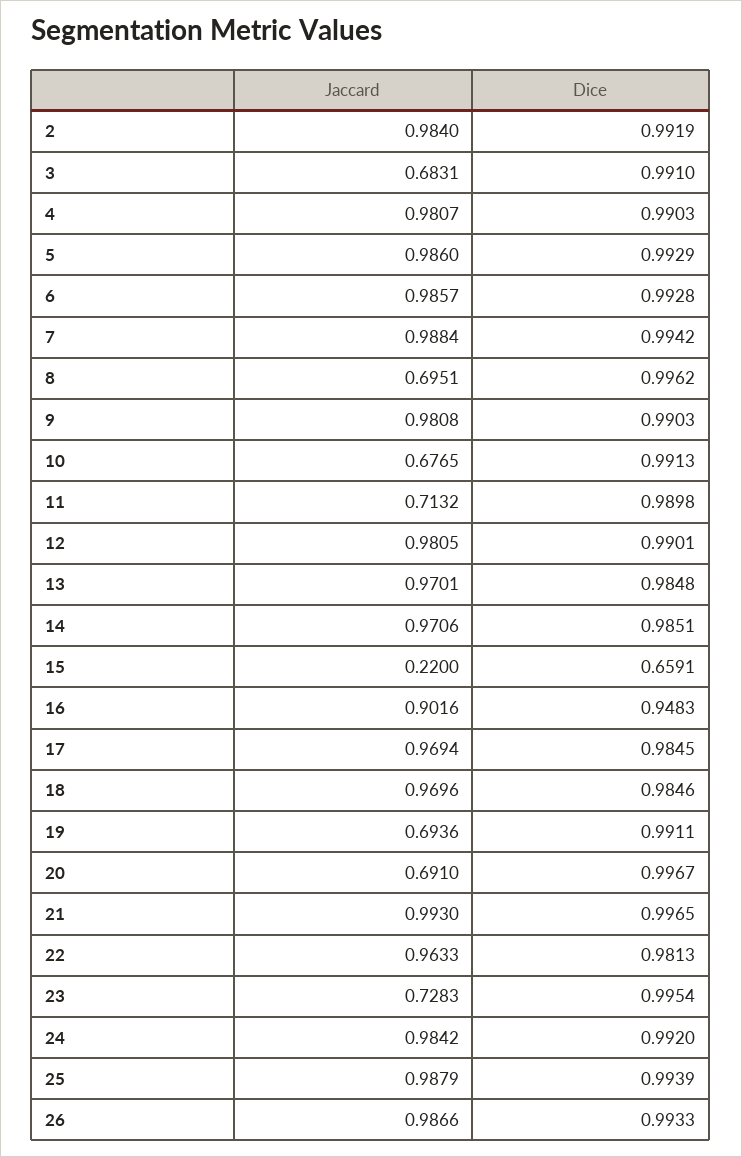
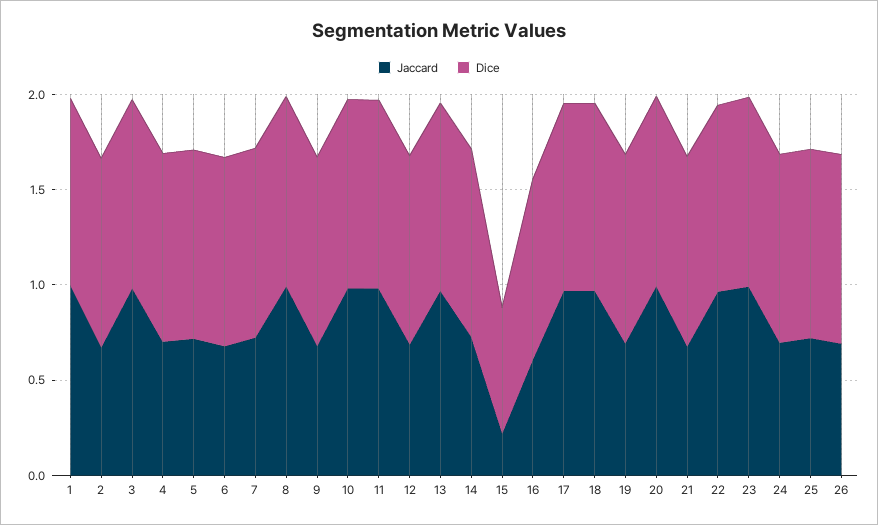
Jaccard, 2: 0.984 -> 0.7
Jaccard, 3: 0.6831 -> 1
Jaccard, 4: 0.9807 -> 0.7
Jaccard, 5: 0.986 -> 0.7
Jaccard, 6: 0.9857 -> 0.7
Jaccard, 7: 0.9884 -> 0.7
Jaccard, 8: 0.6951 -> 1
Jaccard, 9: 0.9808 -> 0.7
Jaccard, 10: 0.6765 -> 1
Jaccard, 11: 0.7132 -> 1
Jaccard, 12: 0.9805 -> 0.7
Jaccard, 14: 0.9706 -> 0.7
Jaccard, 16: 0.9016 -> 0.6
Jaccard, 20: 0.691 -> 1
Jaccard, 21: 0.993 -> 0.7
Jaccard, 23: 0.7283 -> 1
Jaccard, 24: 0.9842 -> 0.7
Jaccard, 25: 0.9879 -> 0.7
Jaccard, 26: 0.9866 -> 0.7
Jaccard, 1: none -> 1
Dice, 1: none -> 1

